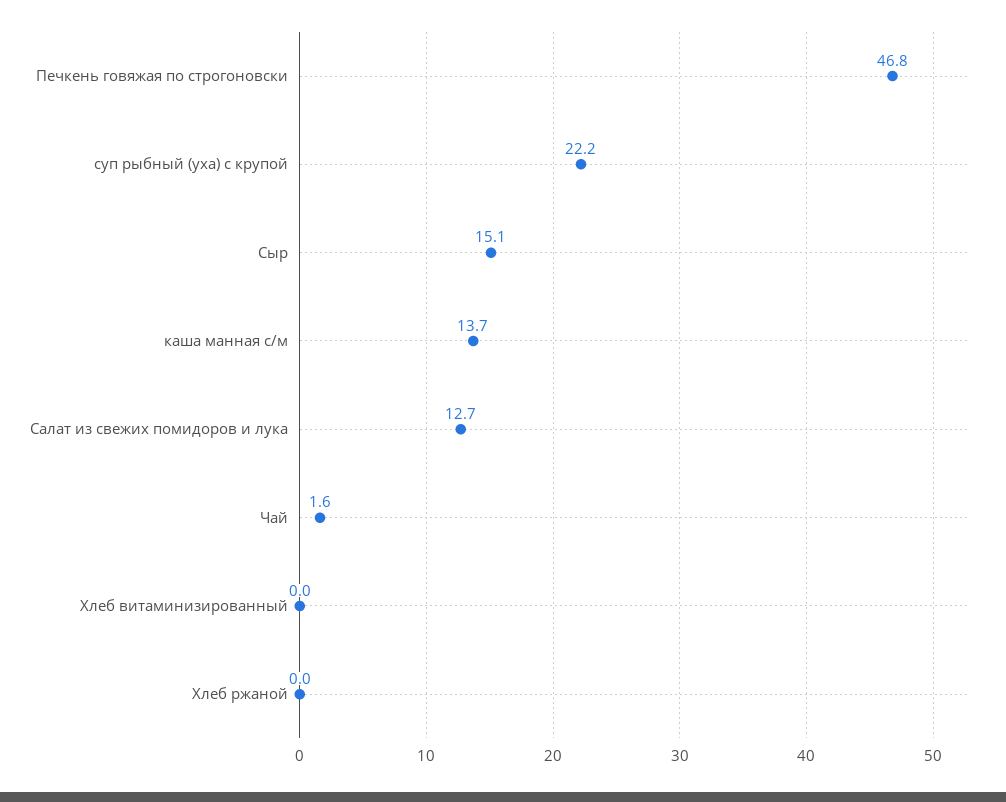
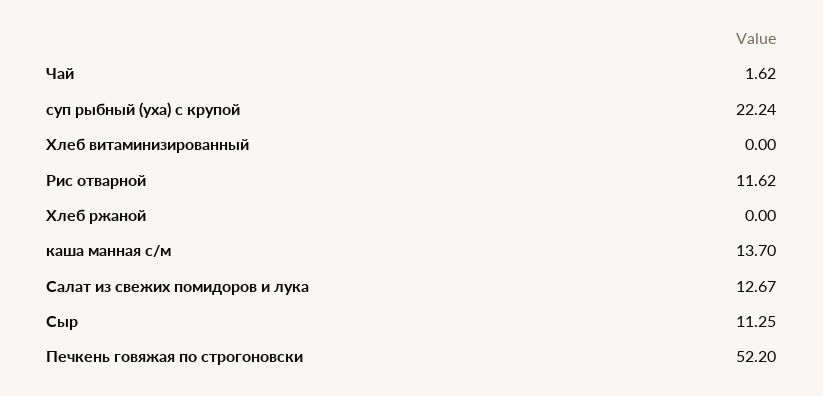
Печкень говяжая по строгоновски: 46.8 -> 52.2
Сыр: 15.1 -> 11.25
Рис отварной: none -> 11.62

